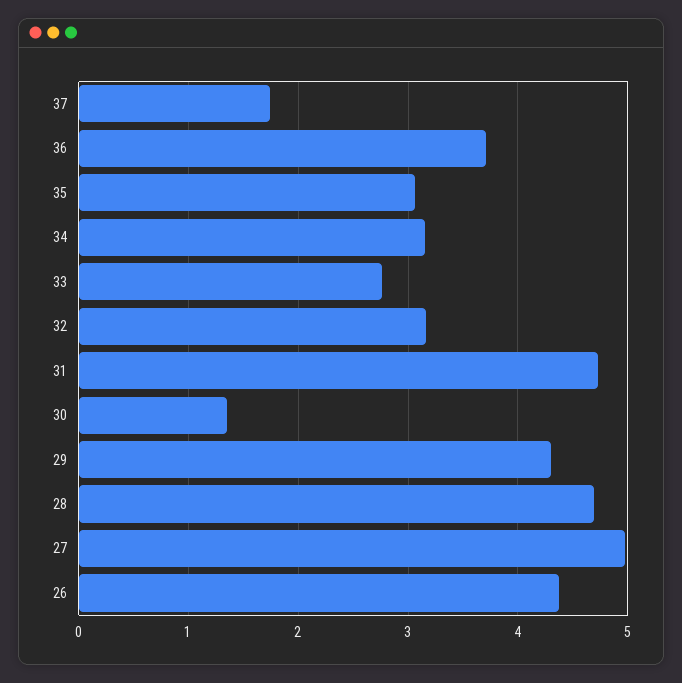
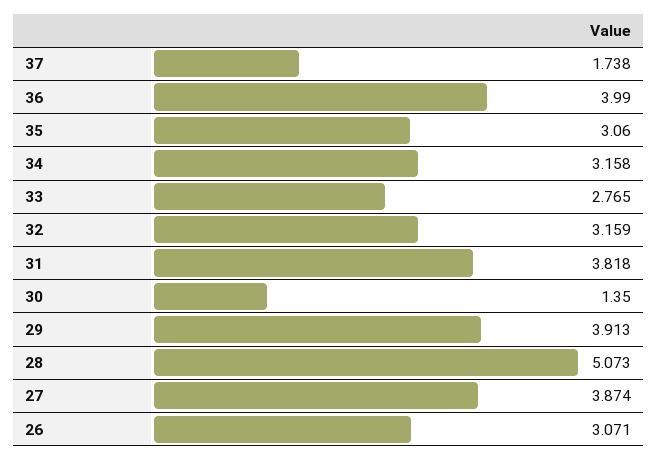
36: 3.7 -> 3.99
31: 4.7 -> 3.818
29: 4.3 -> 3.913
28: 4.7 -> 5.073
27: 5 -> 3.874
26: 4.4 -> 3.071

